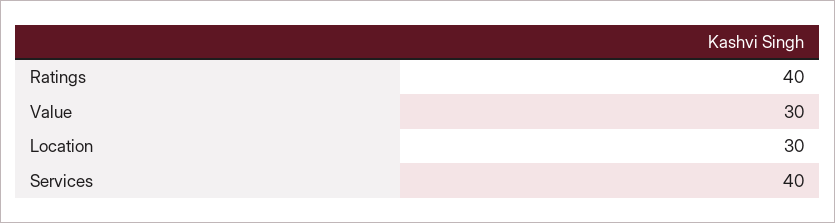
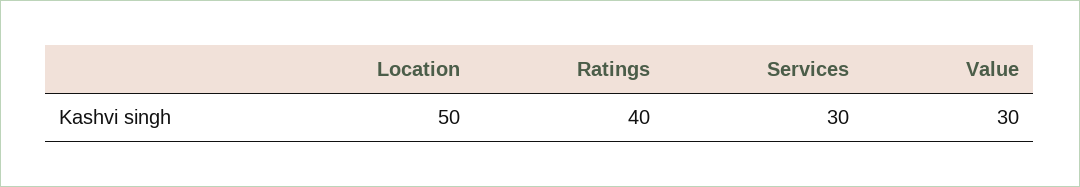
Location: 30 -> 50
Services: 40 -> 30

